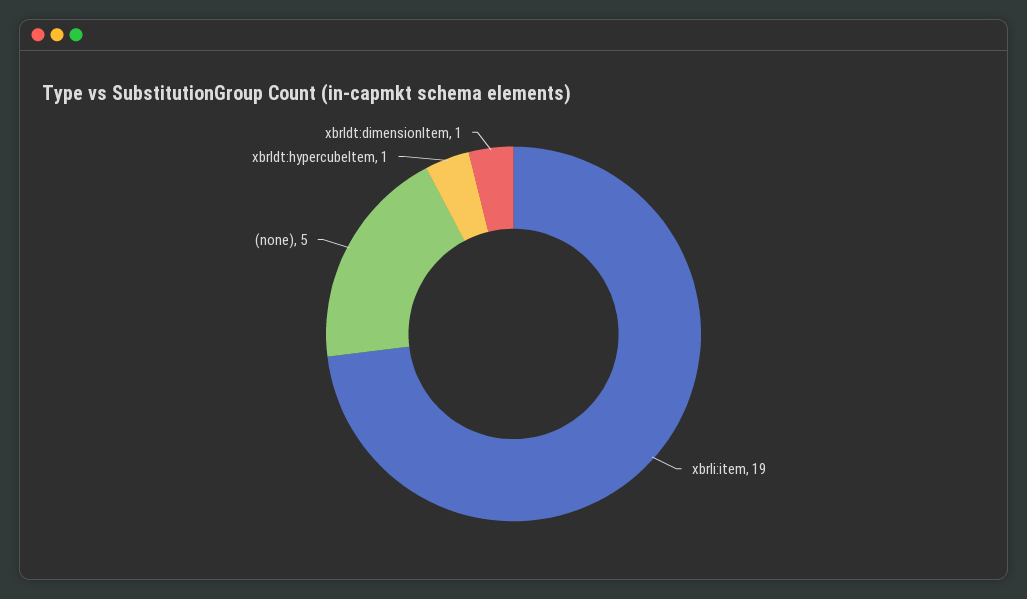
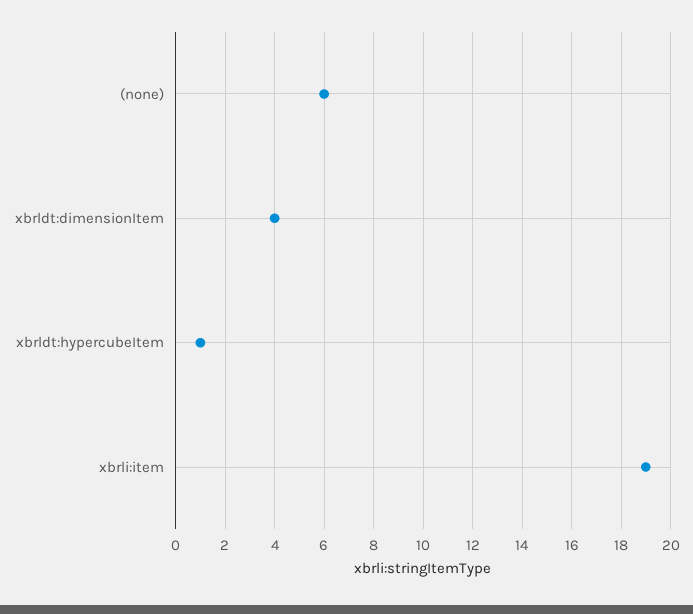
(none): 5 -> 6
xbrldt:dimensionItem: 1 -> 4

